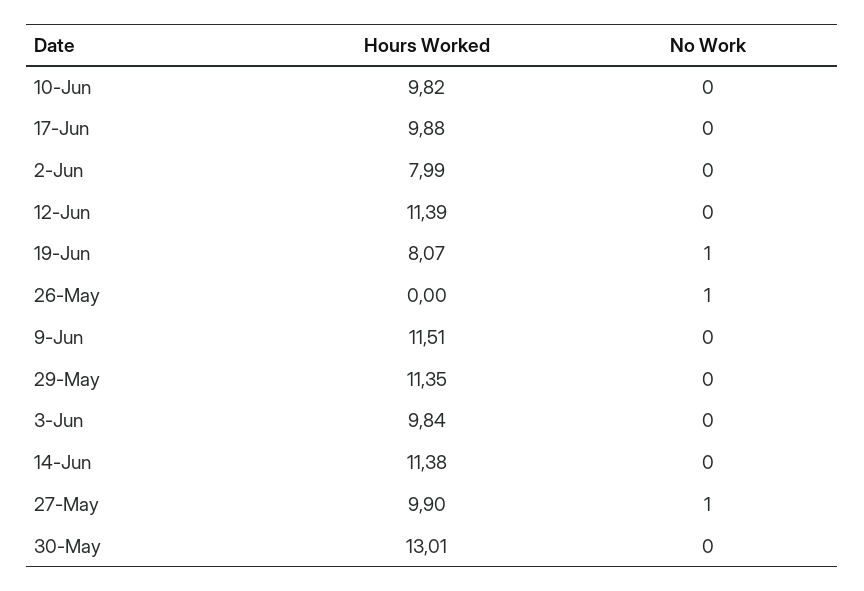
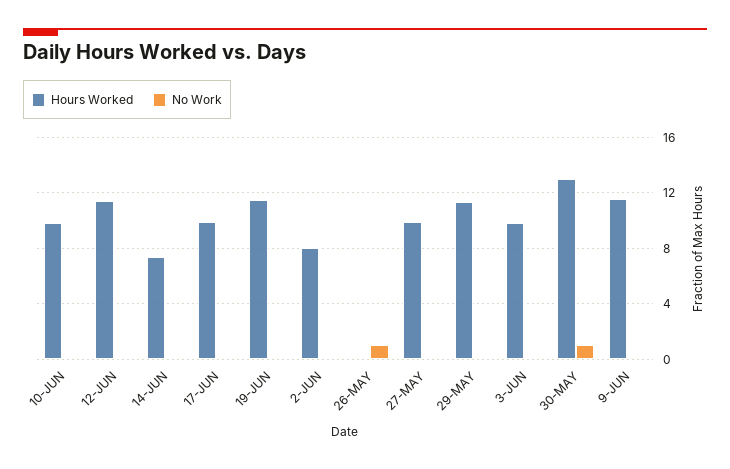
Hours Worked, 19-Jun: 8.07 -> 11.5
No Work, 19-Jun: 1 -> 0
Hours Worked, 14-Jun: 11.38 -> 7.5
No Work, 27-May: 1 -> 0
No Work, 30-May: 0 -> 1

